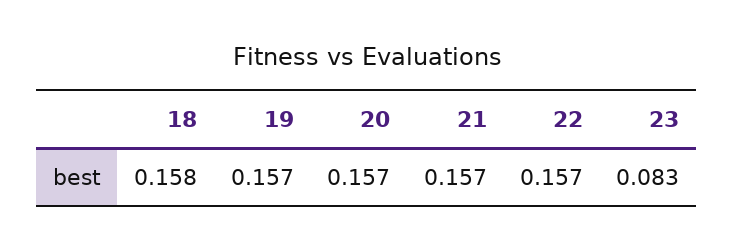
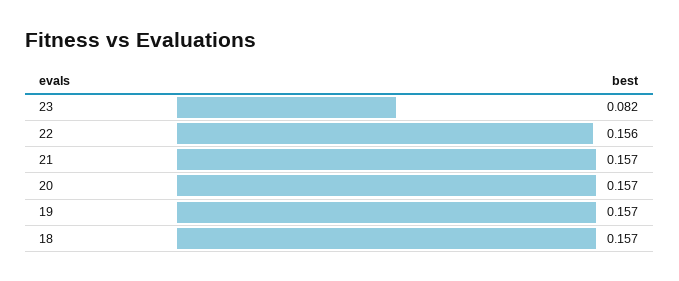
18: 0.158 -> 0.157
22: 0.157 -> 0.156
23: 0.083 -> 0.082

